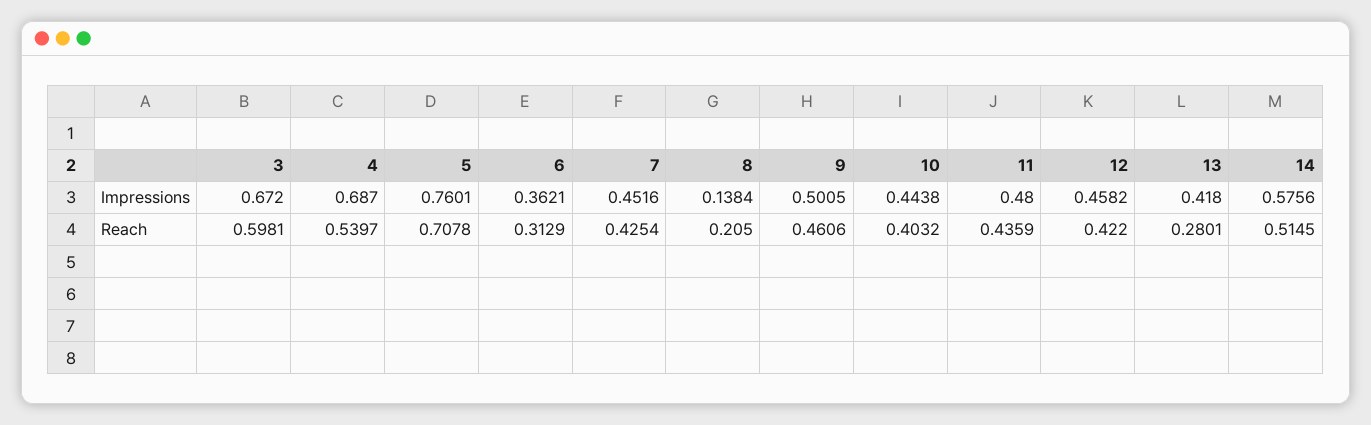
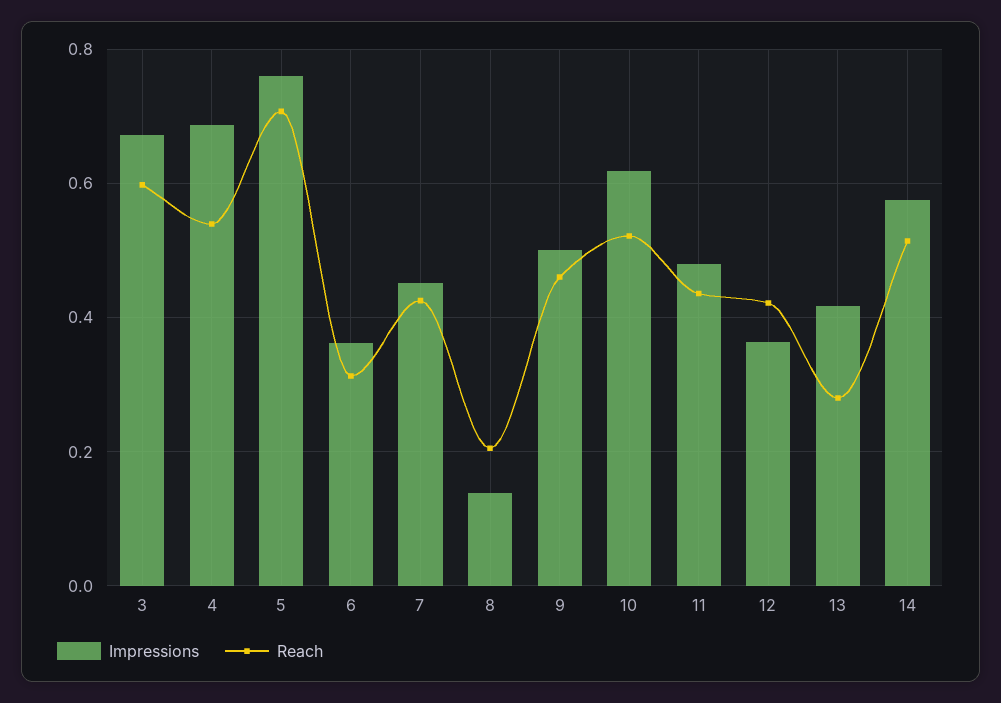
Impressions, 10: 0.4438 -> 0.62
Impressions, 12: 0.4582 -> 0.36
Reach, 10: 0.4032 -> 0.52

